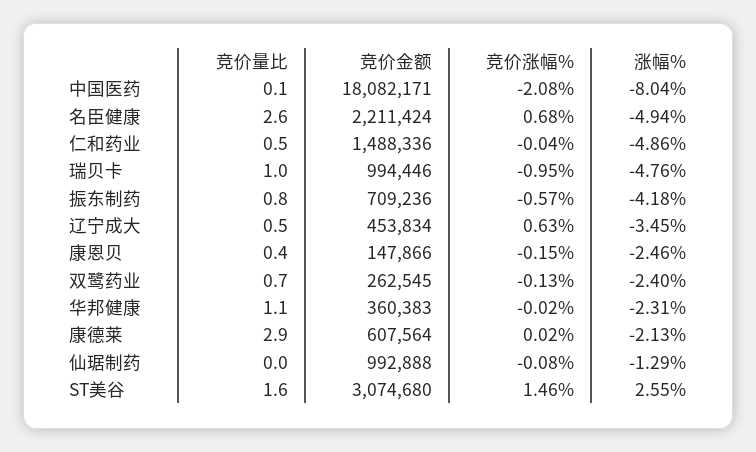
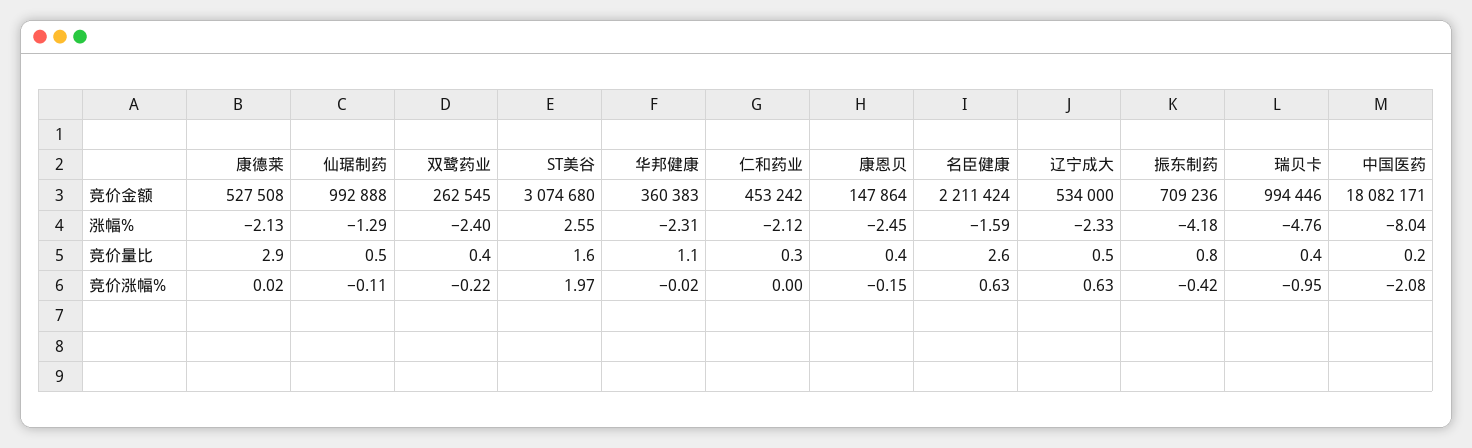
竞价量比, 中国医药: 0.1 -> 0.2
竞价涨幅%, 名臣健康: 0.68 -> 0.63
涨幅%, 名臣健康: -4.94 -> -1.59
竞价量比, 仁和药业: 0.5 -> 0.3
竞价金额, 仁和药业: 1488336 -> 453242
竞价涨幅%, 仁和药业: -0.04 -> 0
涨幅%, 仁和药业: -4.86 -> -2.12
竞价量比, 瑞贝卡: 1 -> 0.4
竞价涨幅%, 振东制药: -0.57 -> -0.42
竞价金额, 辽宁成大: 453834 -> 534000
涨幅%, 辽宁成大: -3.45 -> -2.33
竞价金额, 康恩贝: 147866 -> 147864
涨幅%, 康恩贝: -2.46 -> -2.45
竞价量比, 双鹭药业: 0.7 -> 0.4
竞价涨幅%, 双鹭药业: -0.13 -> -0.22
竞价金额, 康德莱: 607564 -> 527508
竞价量比, 仙琚制药: 0 -> 0.5
竞价涨幅%, 仙琚制药: -0.08 -> -0.11
竞价涨幅%, ST美谷: 1.46 -> 1.97

